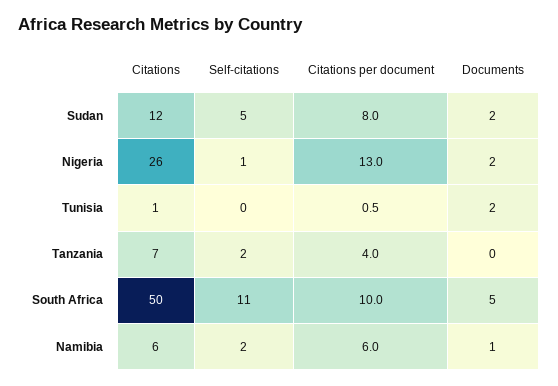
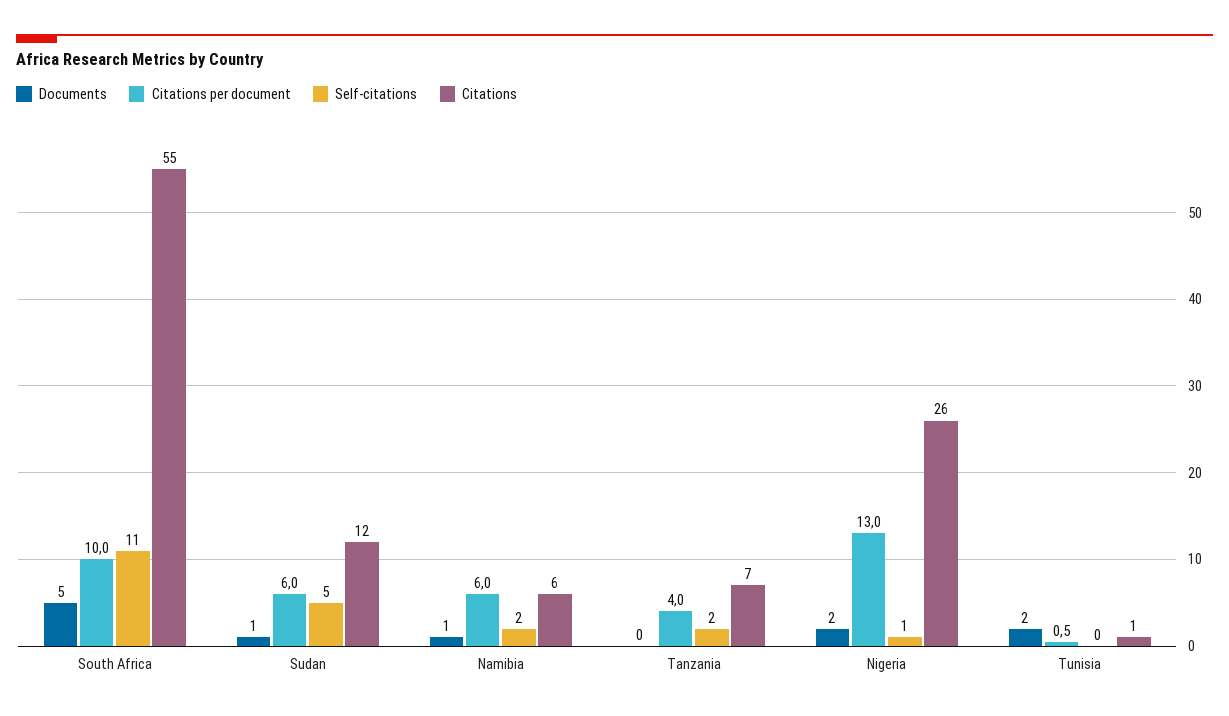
Citations per document, Sudan: 8 -> 6
Documents, Sudan: 2 -> 1
Citations, South Africa: 50 -> 55

